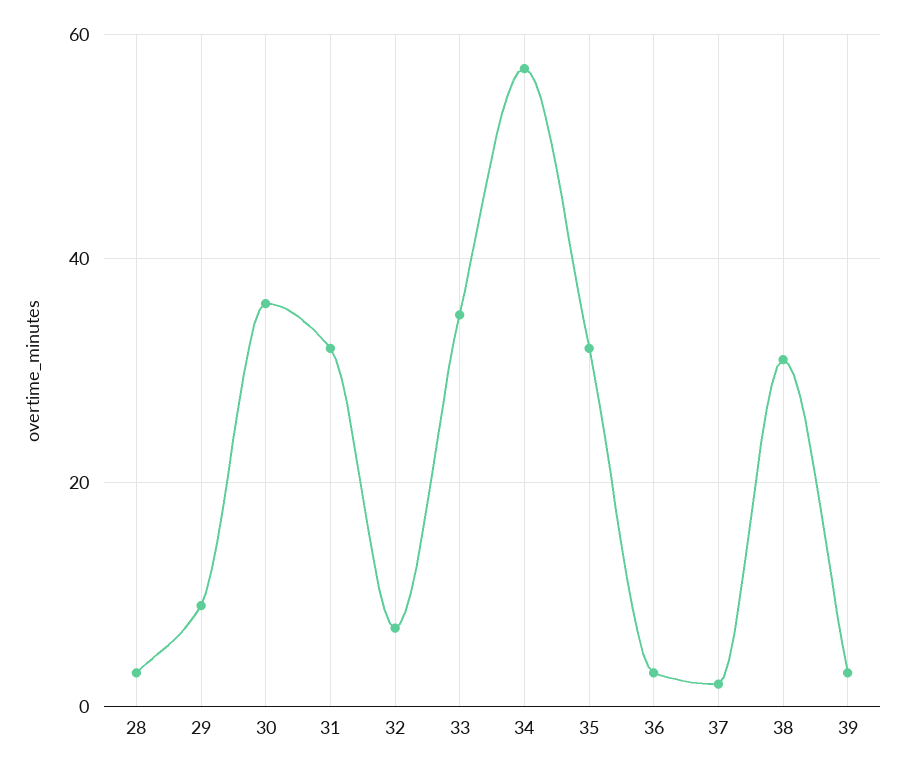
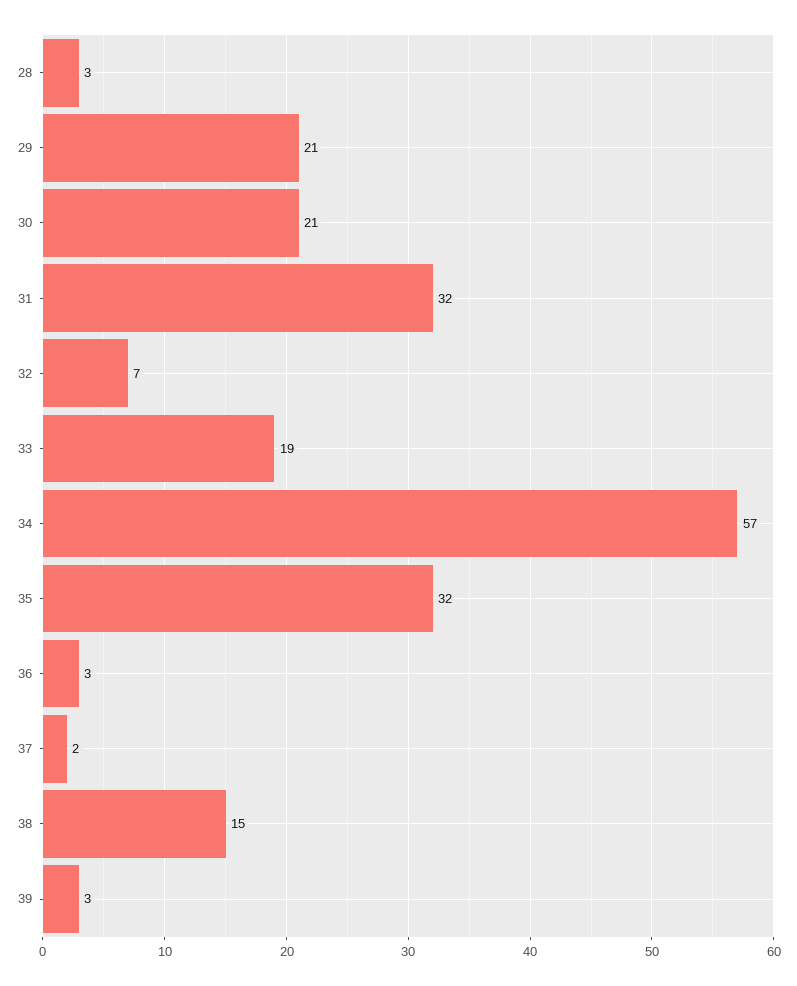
29: 10 -> 21
30: 35 -> 21
33: 35 -> 19
38: 30 -> 15

